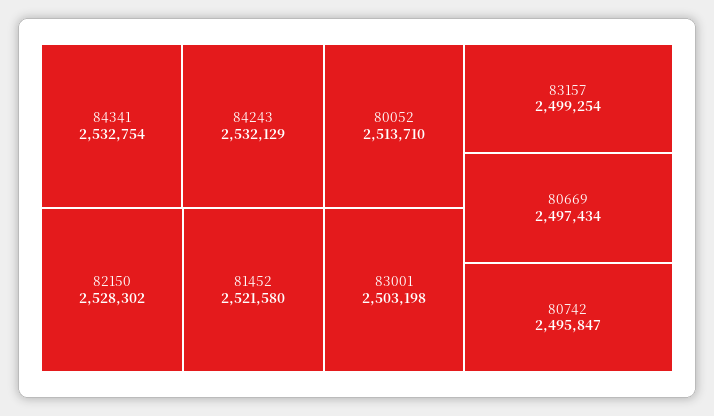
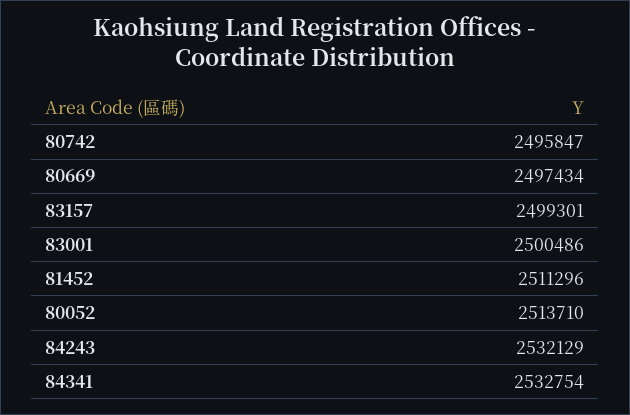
82150: 2528302 -> none
81452: 2521580 -> 2511296
83001: 2503198 -> 2500486
83157: 2499254 -> 2499301

